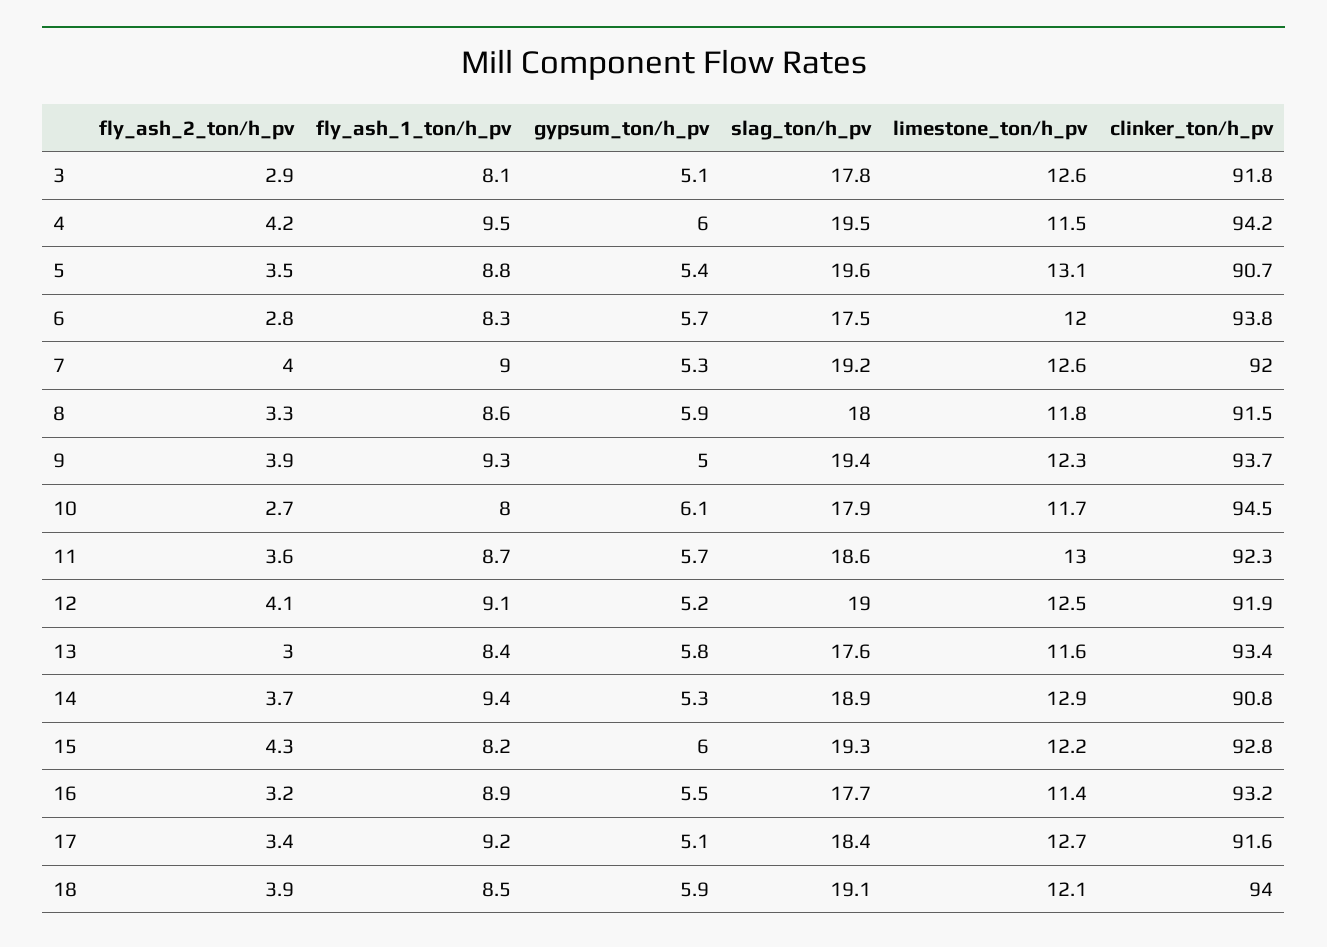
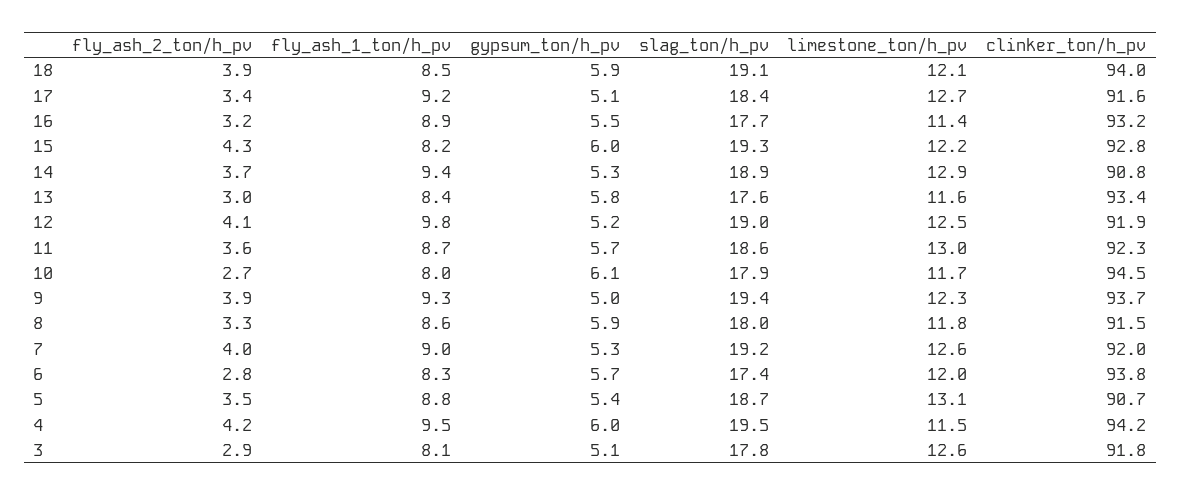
slag_ton/h_pv, 5: 19.6 -> 18.7
slag_ton/h_pv, 6: 17.5 -> 17.4
fly_ash_1_ton/h_pv, 12: 9.1 -> 9.8

